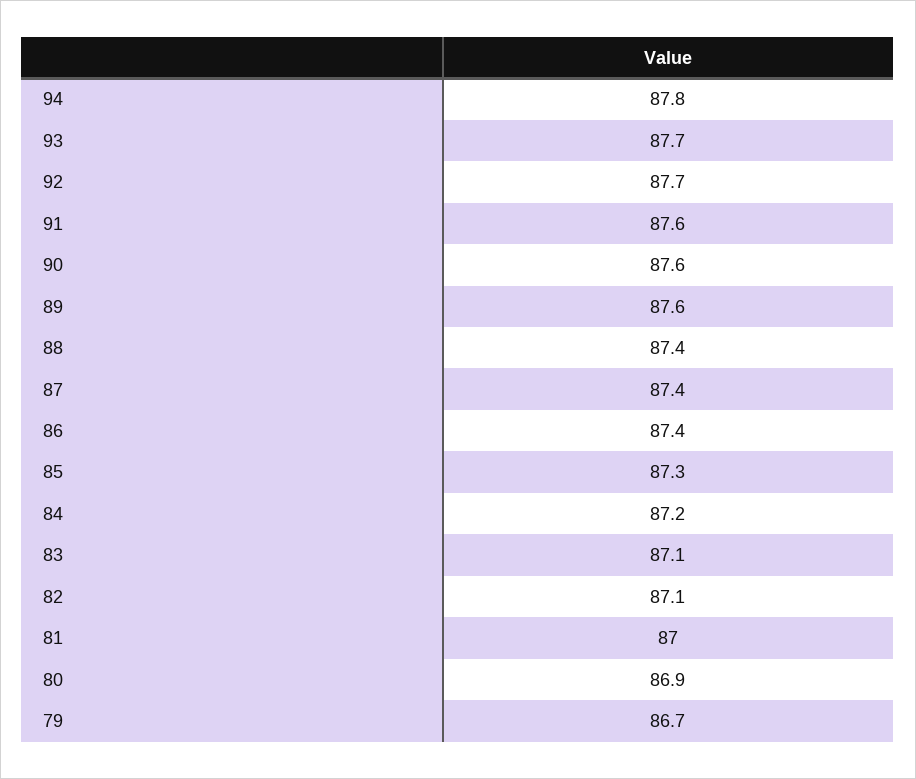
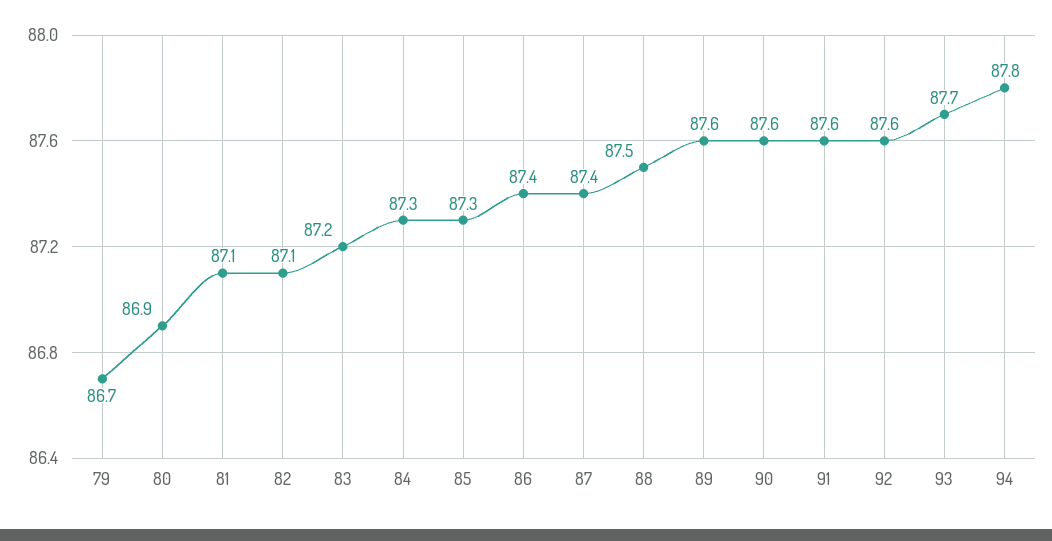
92: 87.7 -> 87.6
88: 87.4 -> 87.5
84: 87.2 -> 87.3
83: 87.1 -> 87.2
81: 87 -> 87.1

